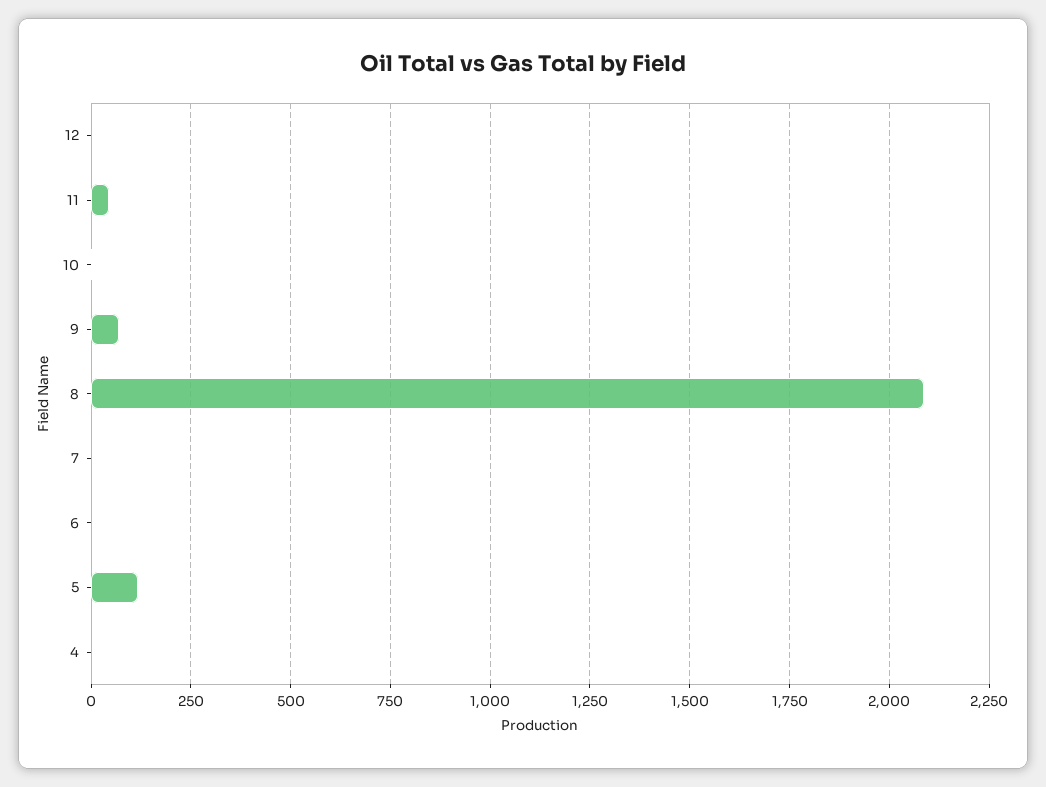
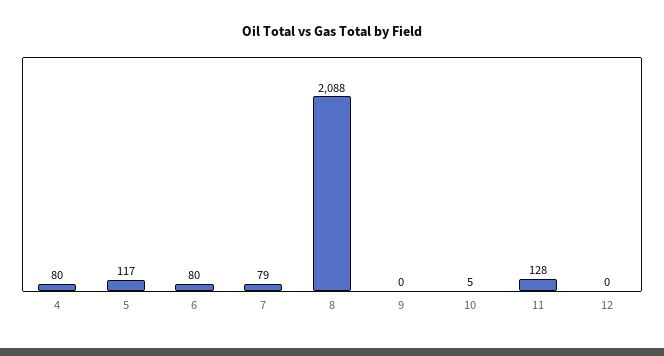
11: 50 -> 128
9: 75 -> 0
7: 0 -> 79
6: 0 -> 80
4: 0 -> 80

